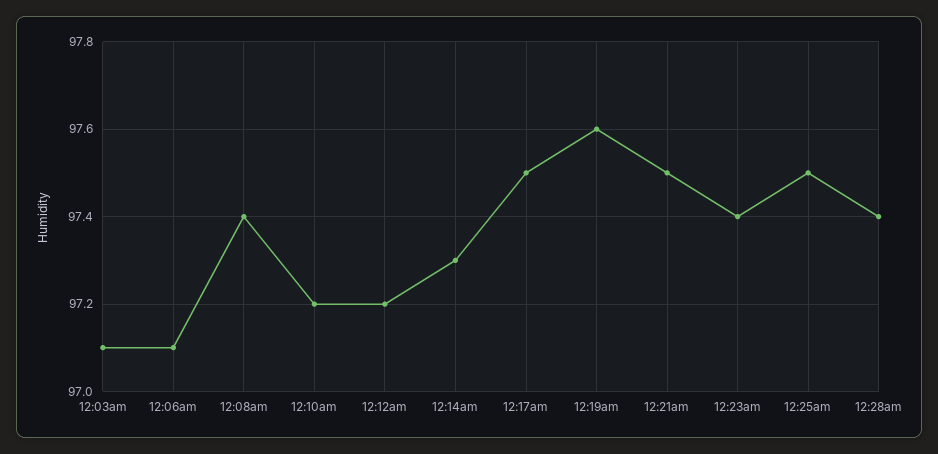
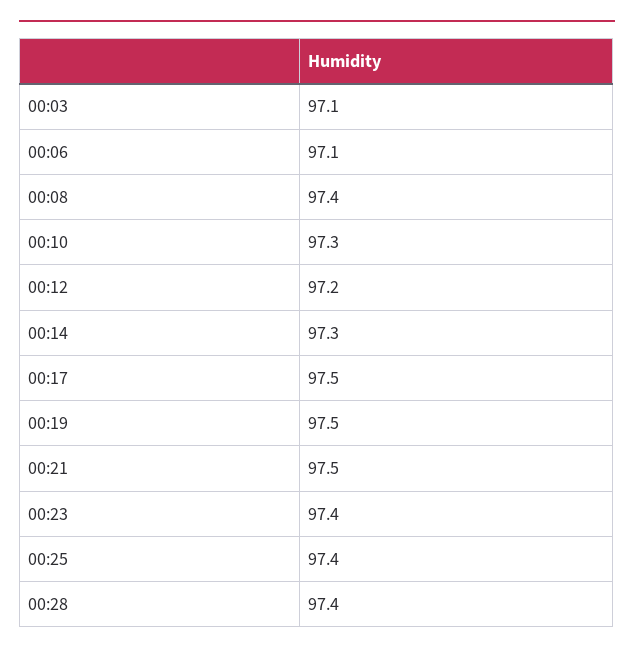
12:10am: 97.2 -> 97.3
12:19am: 97.6 -> 97.5
12:25am: 97.5 -> 97.4

